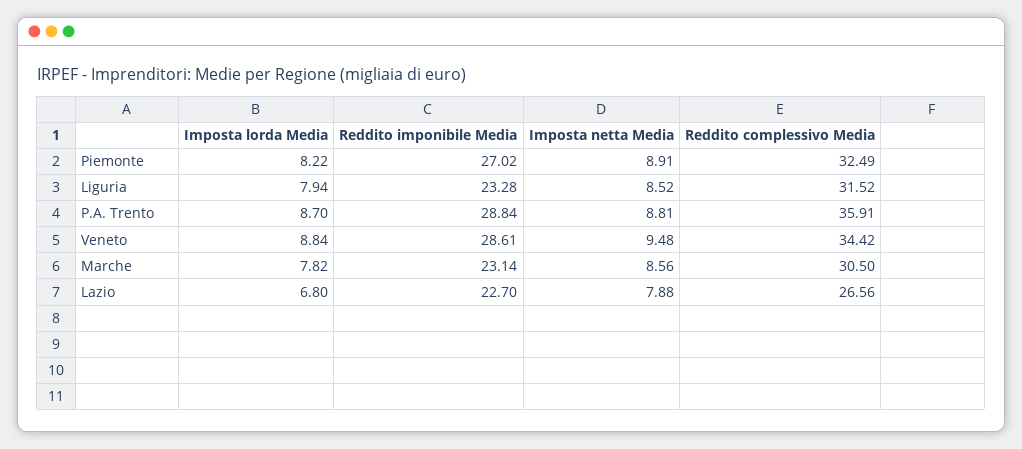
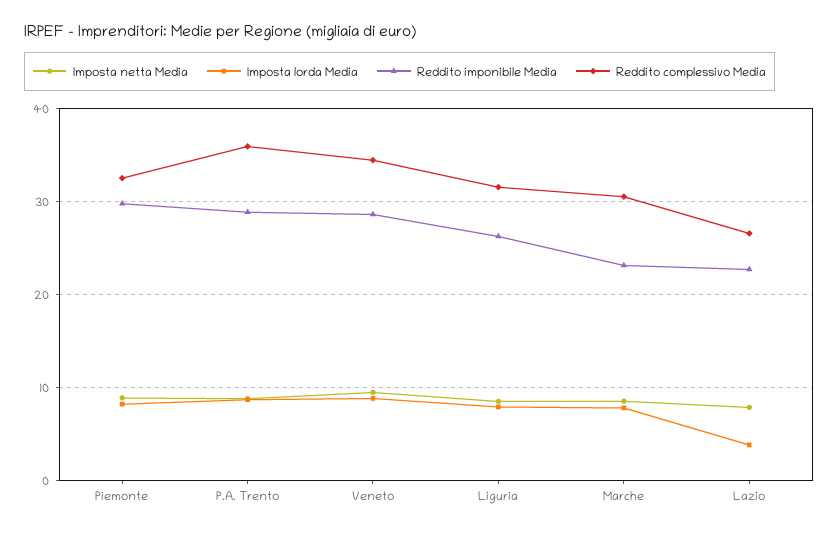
Reddito imponibile Media, Piemonte: 27.02 -> 30
Reddito imponibile Media, Liguria: 23.28 -> 26
Imposta lorda Media, Lazio: 6.8 -> 4

